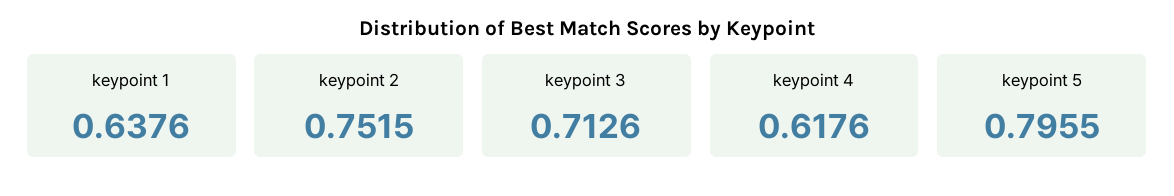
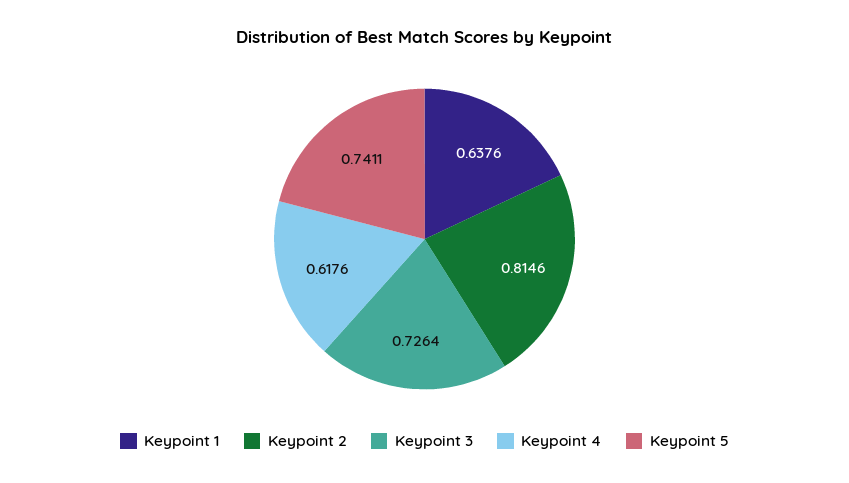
keypoint 2: 0.7515 -> 0.8146
keypoint 3: 0.7126 -> 0.7264
keypoint 5: 0.7955 -> 0.7411

